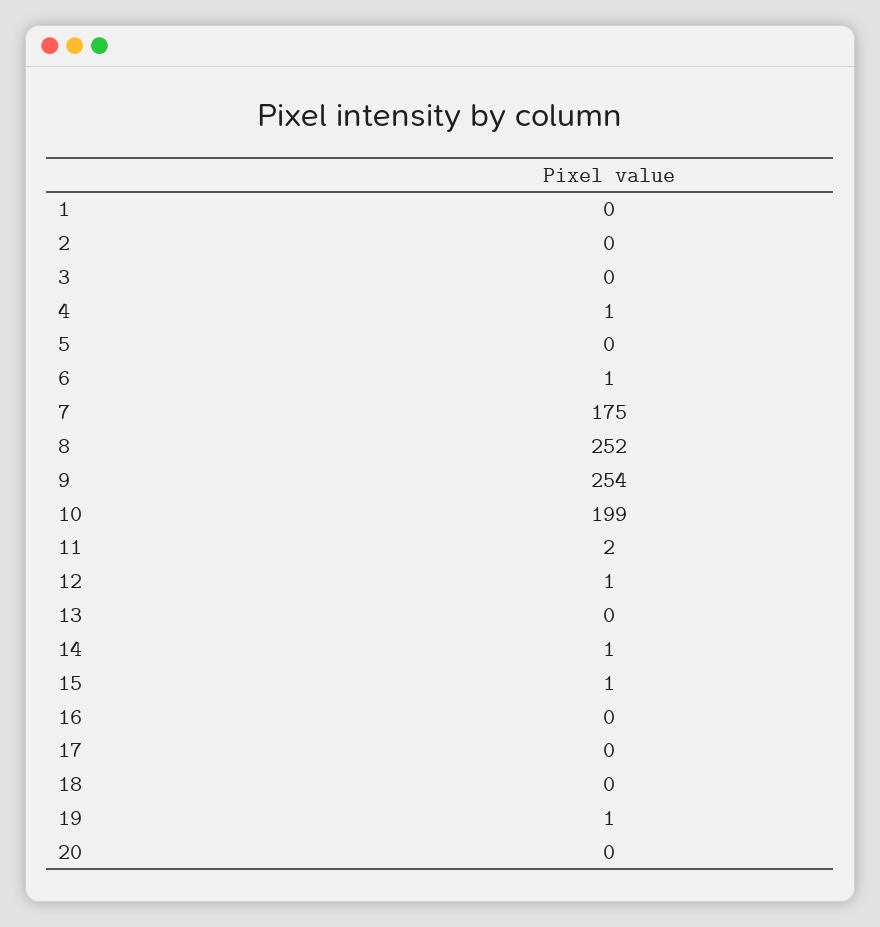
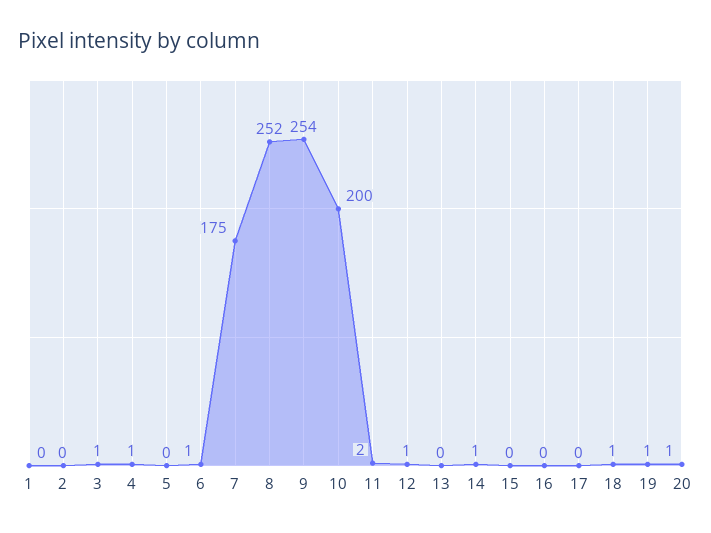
3: 0 -> 1
10: 199 -> 200
15: 1 -> 0
18: 0 -> 1
20: 0 -> 1

